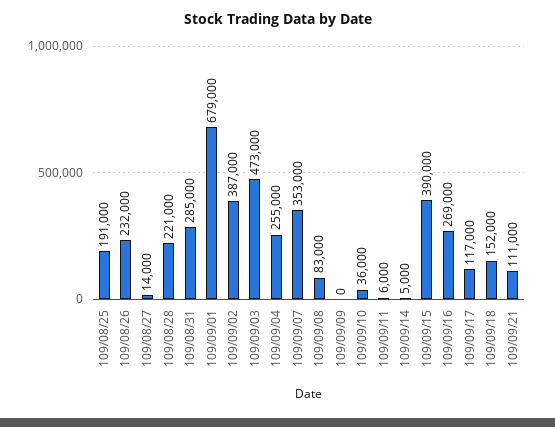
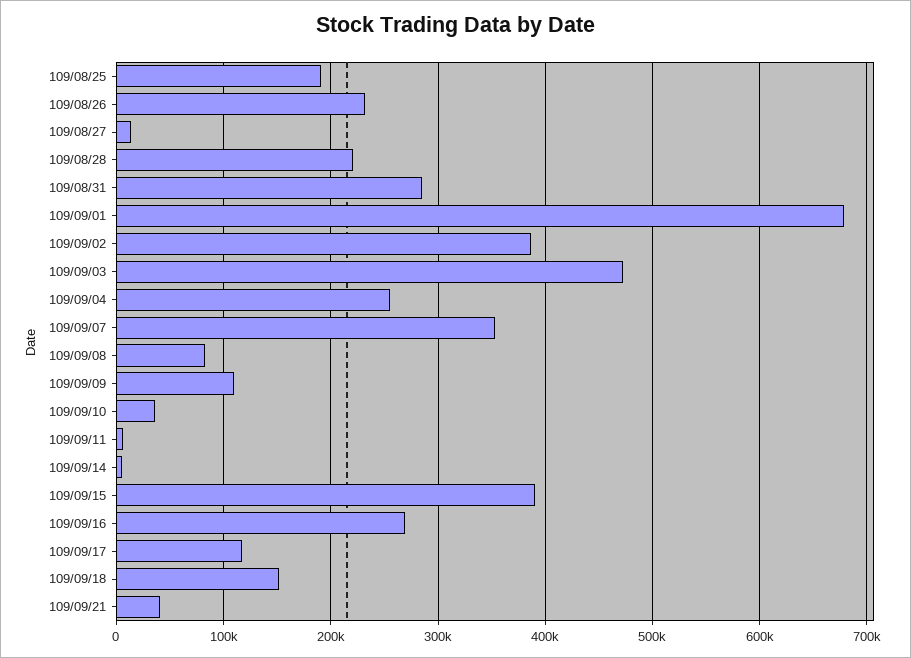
109/09/09: 0 -> 110000
109/09/21: 111000 -> 40000

